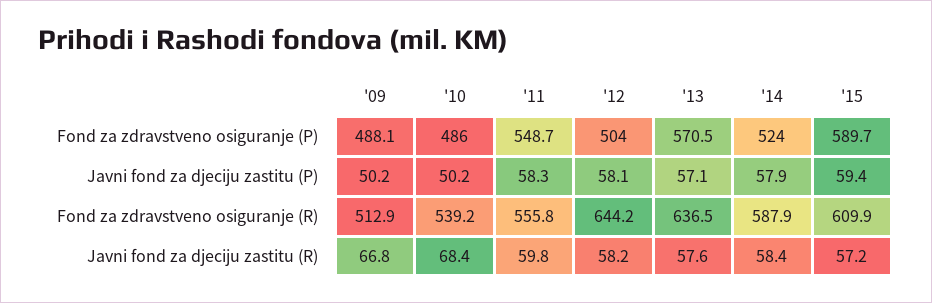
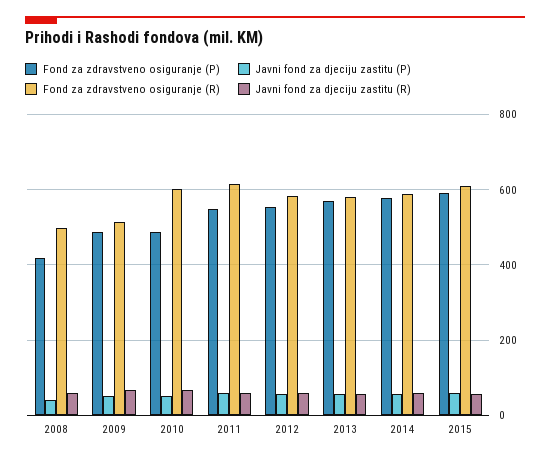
Fond za zdravstveno osiguranje (P), '12: 504 -> 560
Fond za zdravstveno osiguranje (P), '14: 524 -> 580
Fond za zdravstveno osiguranje (R), '10: 539.2 -> 600
Fond za zdravstveno osiguranje (R), '11: 555.8 -> 620
Fond za zdravstveno osiguranje (R), '12: 644.2 -> 580
Fond za zdravstveno osiguranje (R), '13: 636.5 -> 580
Fond za zdravstveno osiguranje (P), 2008: none -> 420
Javni fond za djeciju zastitu (P), 2008: none -> 40
Fond za zdravstveno osiguranje (R), 2008: none -> 500
Javni fond za djeciju zastitu (R), 2008: none -> 60

